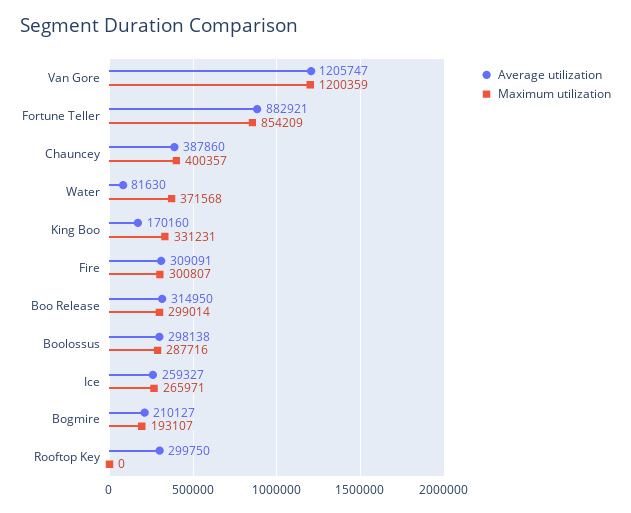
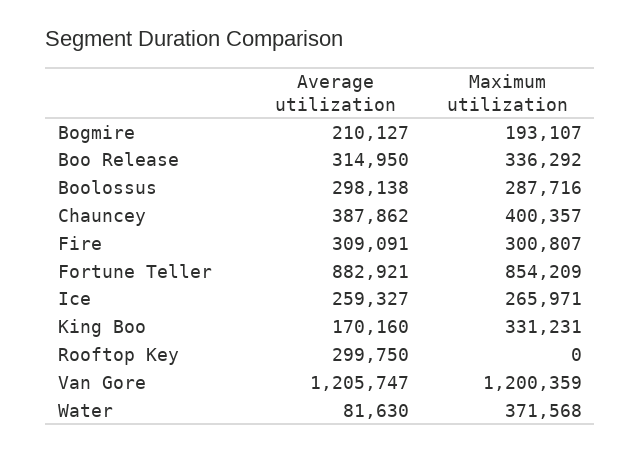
Average utilization, Chauncey: 387860 -> 387862
Maximum utilization, Boo Release: 299014 -> 336292

